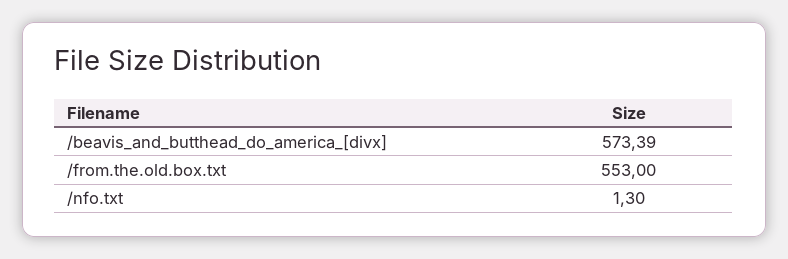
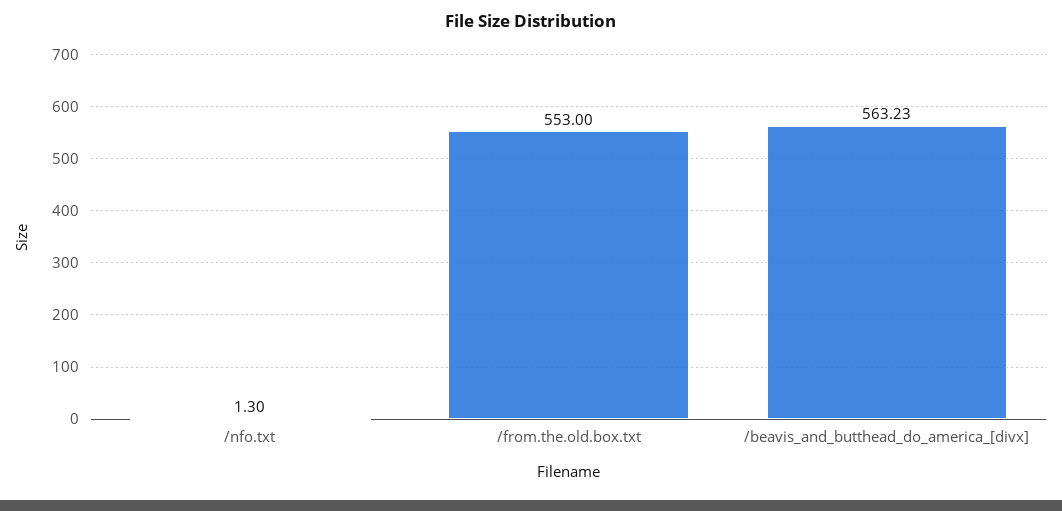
/beavis_and_butthead_do_america_[divx]: 573.39 -> 563.23

